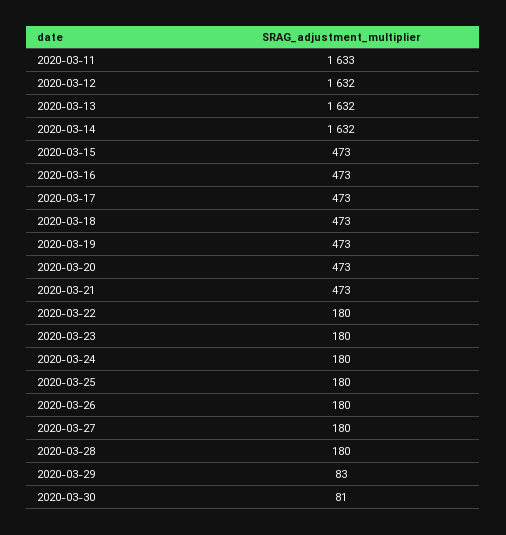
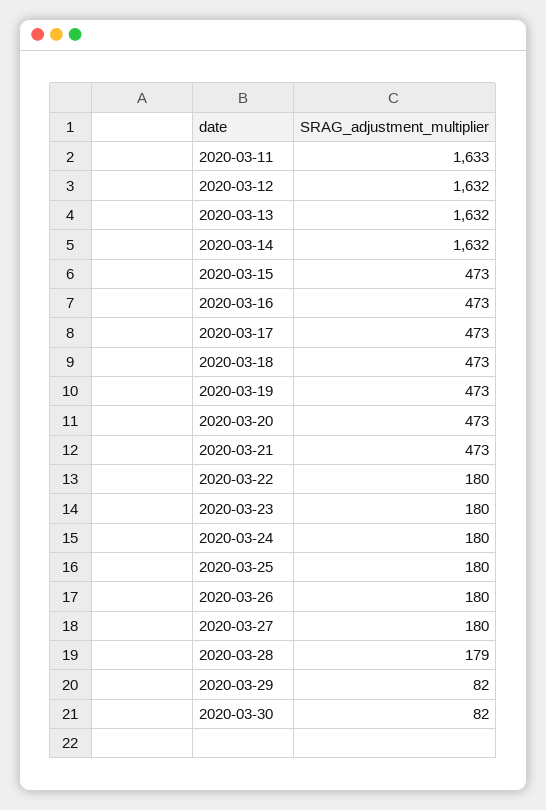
2020-03-28: 180 -> 179
2020-03-29: 83 -> 82
2020-03-30: 81 -> 82

